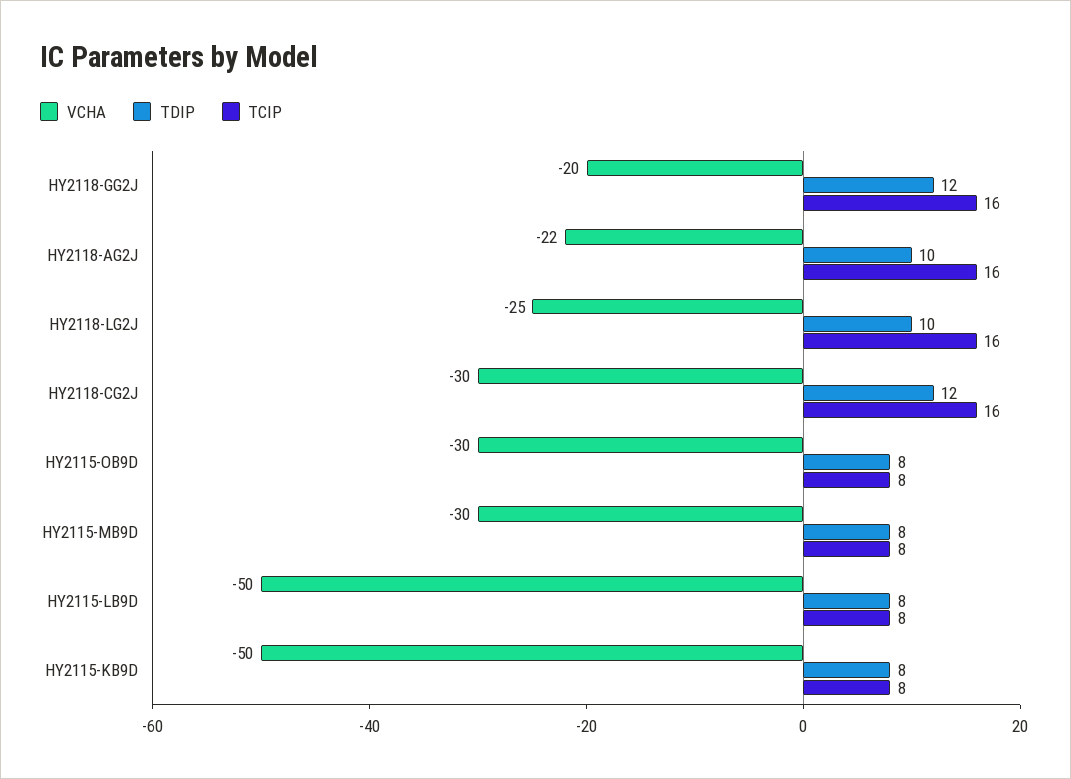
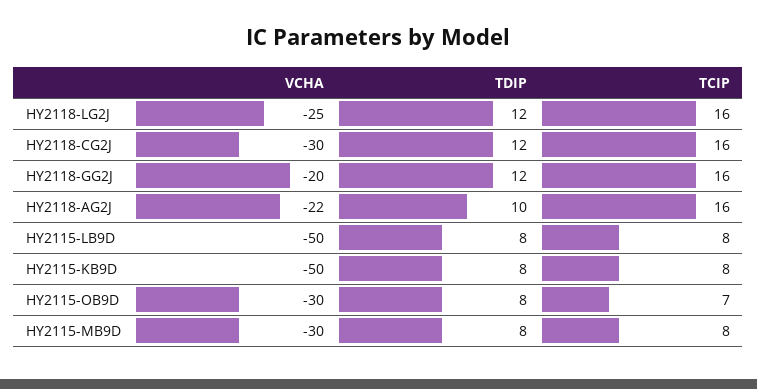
TDIP, HY2118-LG2J: 10 -> 12
TCIP, HY2115-OB9D: 8 -> 7

